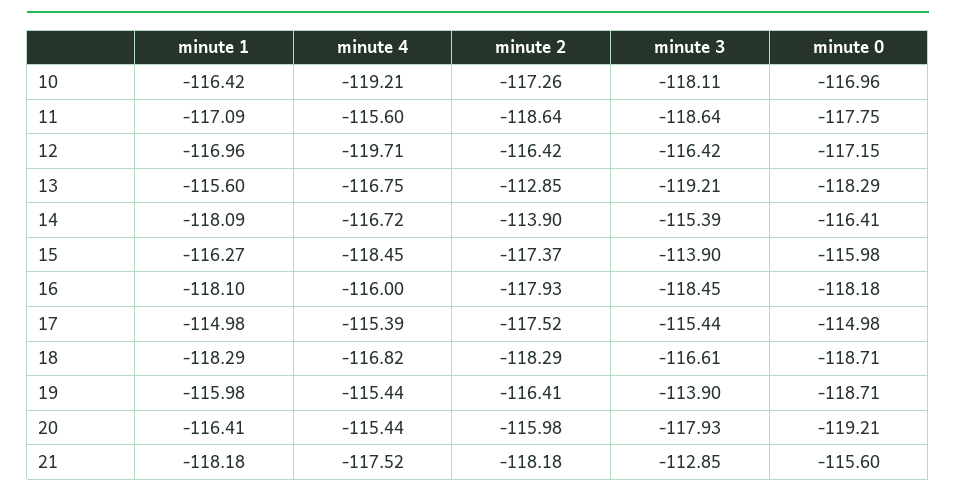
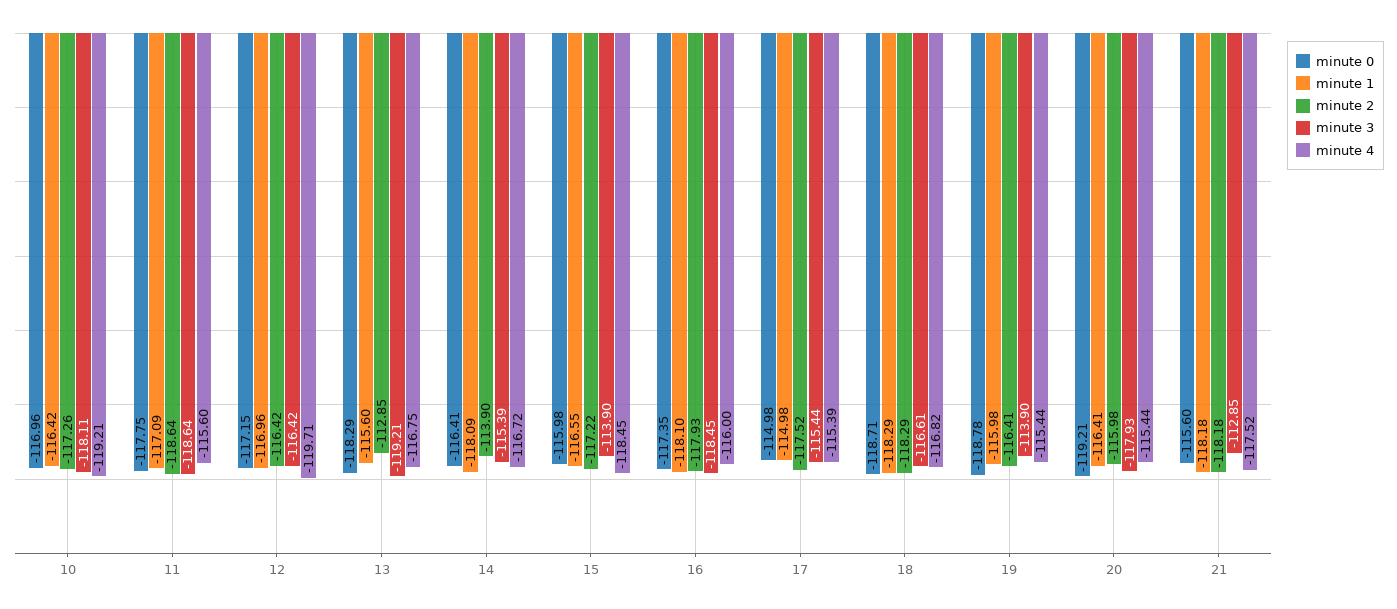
minute 1, 15: -116.27 -> -116.55
minute 2, 15: -117.37 -> -117.22
minute 0, 16: -118.18 -> -117.35
minute 0, 19: -118.71 -> -118.78

